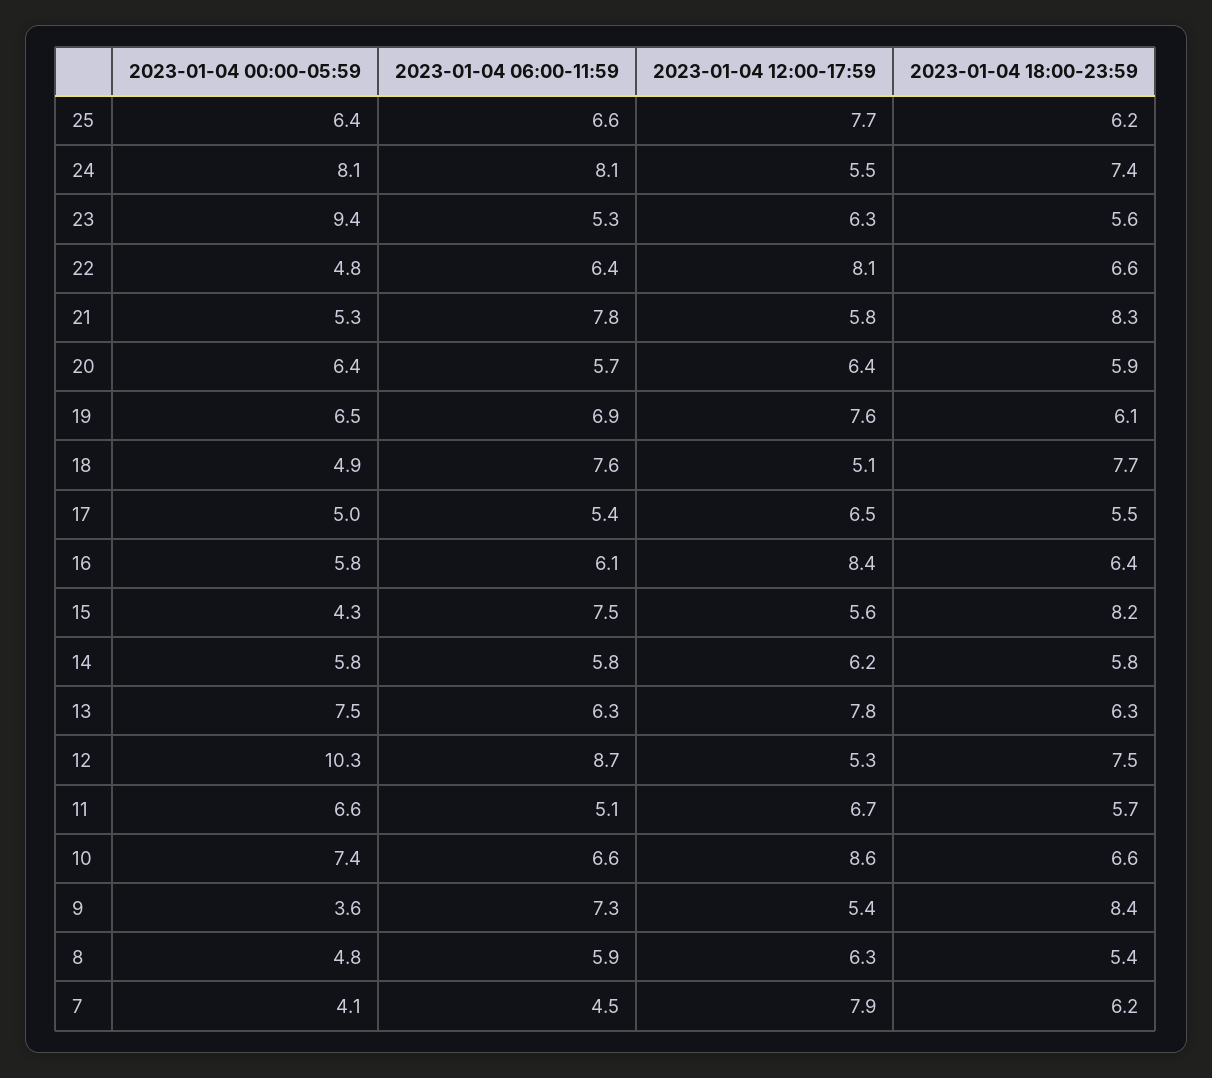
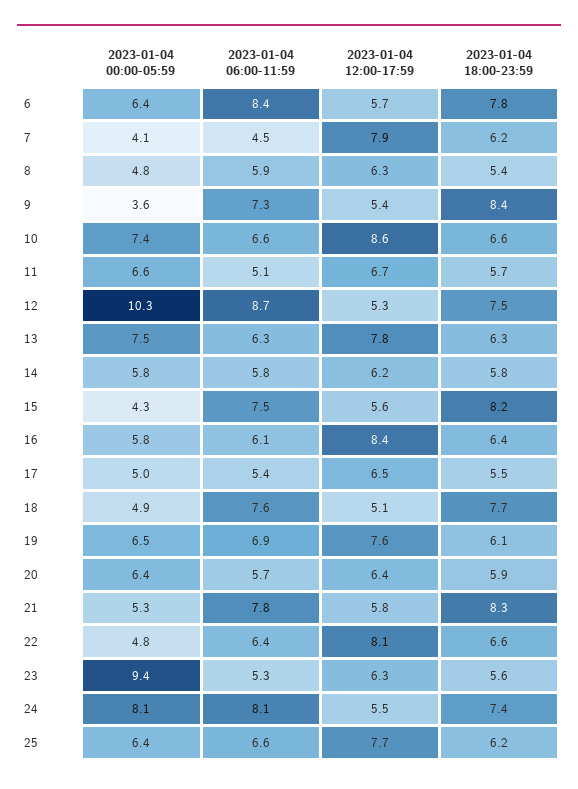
2023-01-04 00:00-05:59, 6: none -> 6.4
2023-01-04 06:00-11:59, 6: none -> 8.4
2023-01-04 12:00-17:59, 6: none -> 5.7
2023-01-04 18:00-23:59, 6: none -> 7.8

